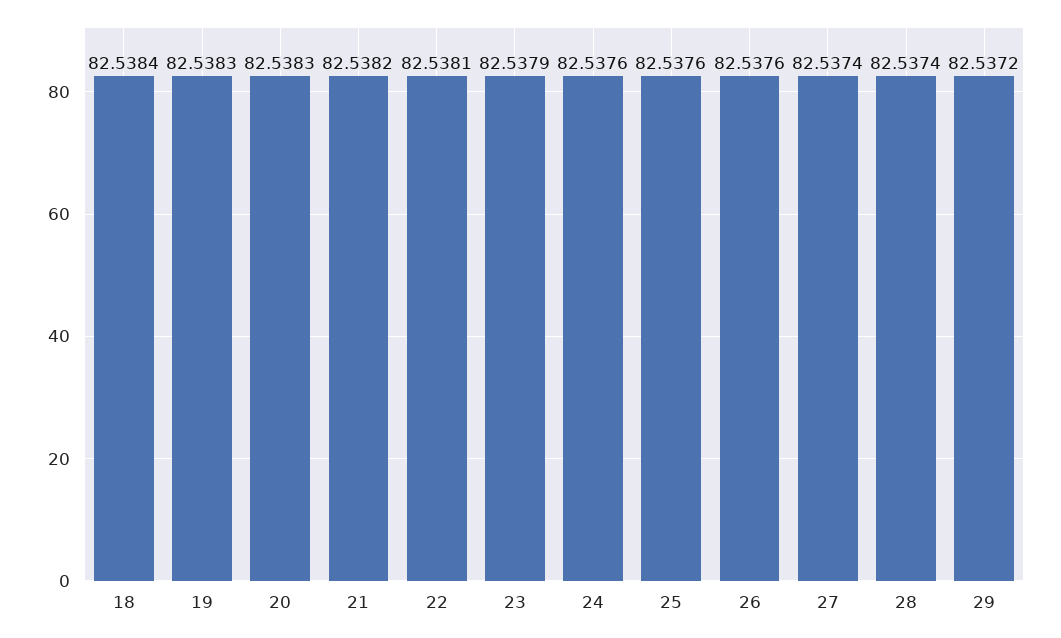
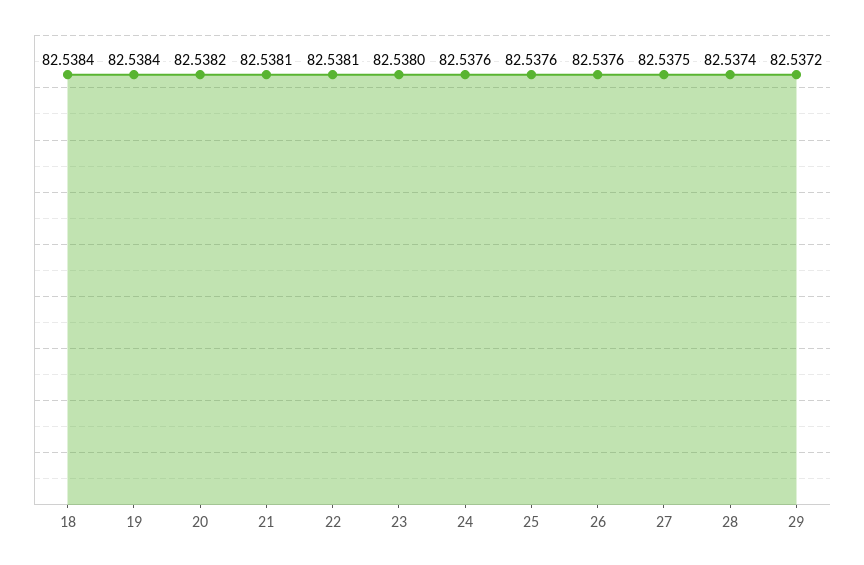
19: 82.5383 -> 82.5384
20: 82.5383 -> 82.5382
21: 82.5382 -> 82.5381
23: 82.5379 -> 82.538
27: 82.5374 -> 82.5375

